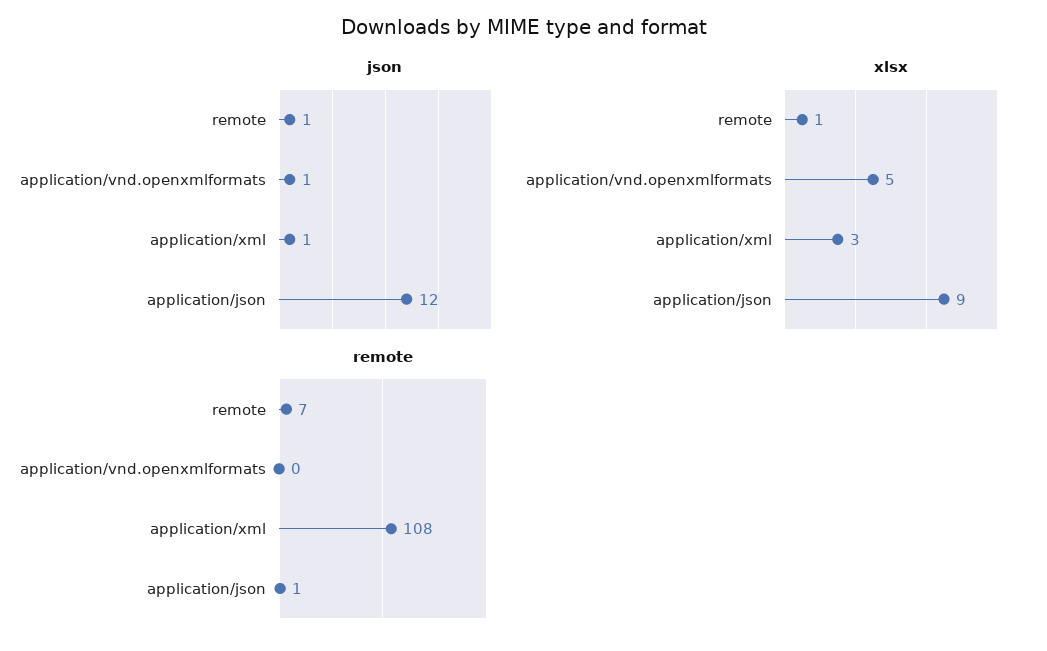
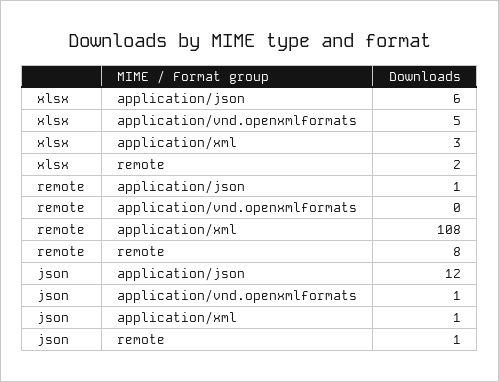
xlsx, remote: 1 -> 2
xlsx, application/json: 9 -> 6
remote, remote: 7 -> 8

